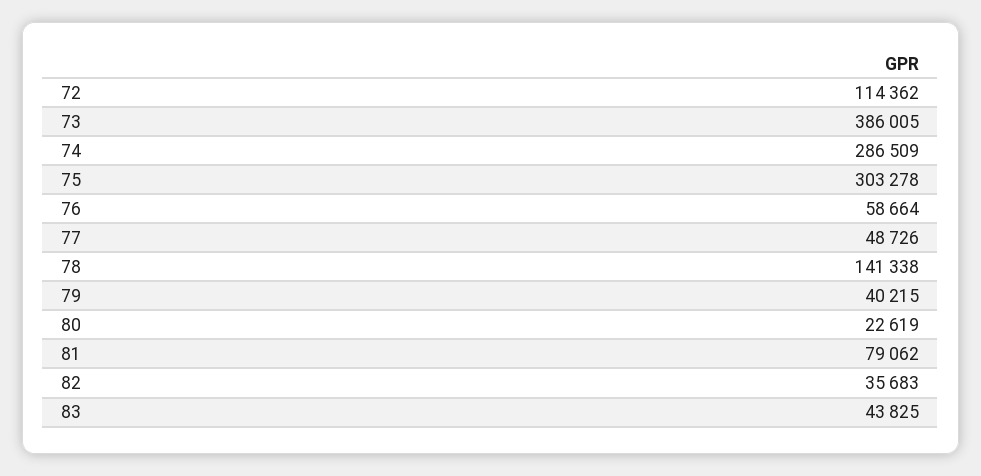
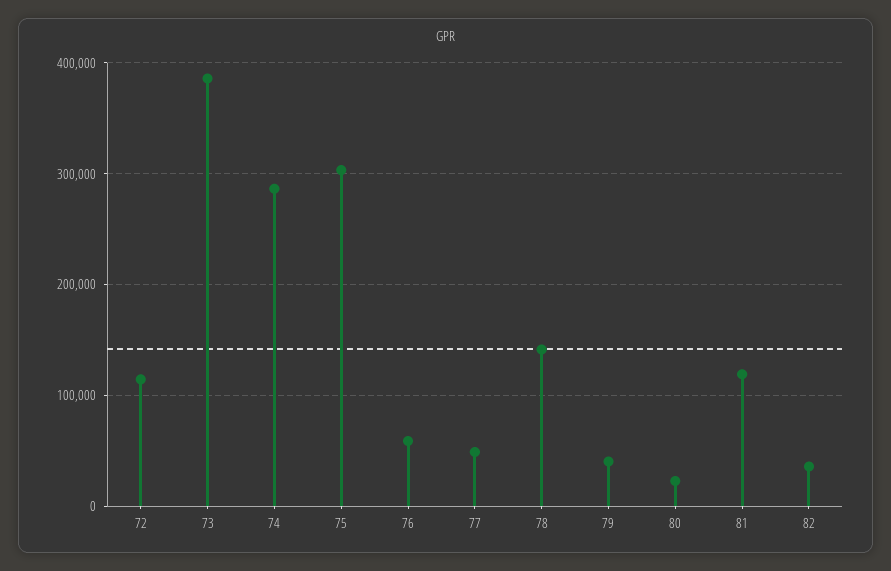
81: 79062 -> 120000
83: 43825 -> none

